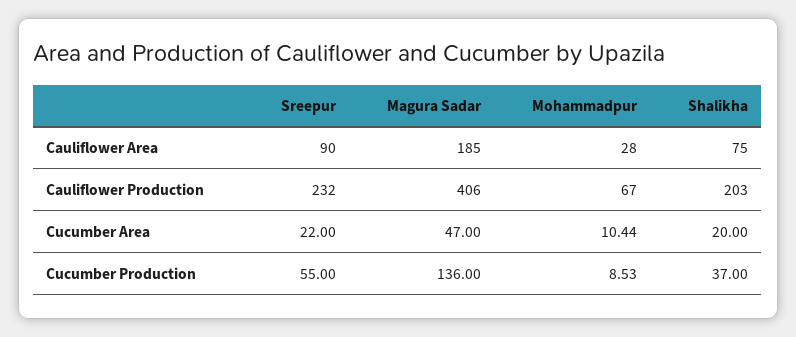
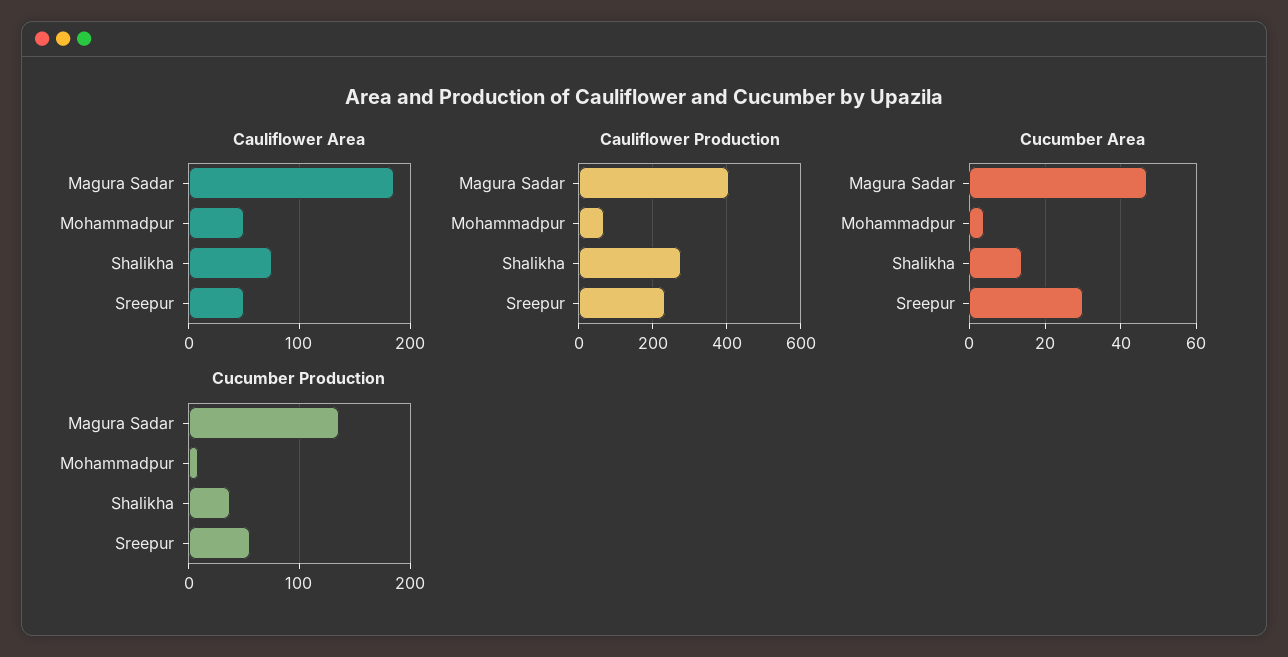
Cauliflower Area, Sreepur: 90 -> 50
Cauliflower Area, Mohammadpur: 28 -> 50
Cauliflower Production, Shalikha: 203 -> 280
Cucumber Area, Sreepur: 22 -> 30
Cucumber Area, Mohammadpur: 10.44 -> 4
Cucumber Area, Shalikha: 20 -> 14

